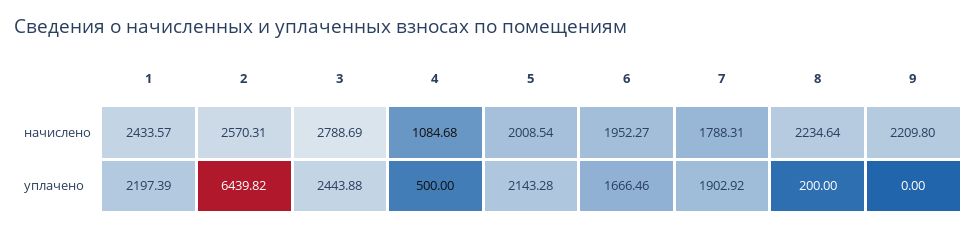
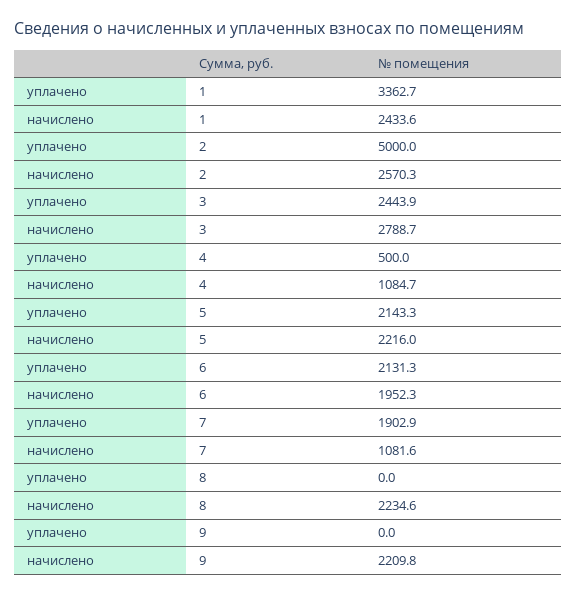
5, начислено: 2008.54 -> 2216
7, начислено: 1788.31 -> 1081.6
1, уплачено: 2197.39 -> 3362.7
2, уплачено: 6439.82 -> 5000
6, уплачено: 1666.46 -> 2131.3
8, уплачено: 200 -> 0

